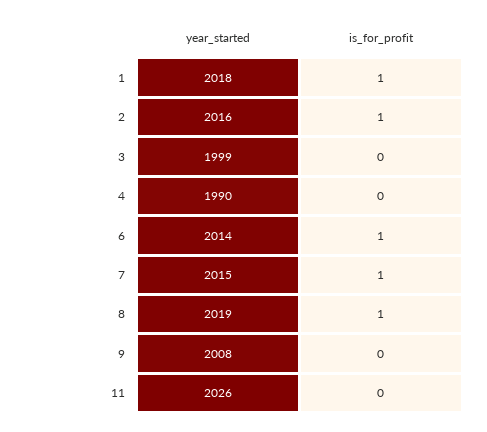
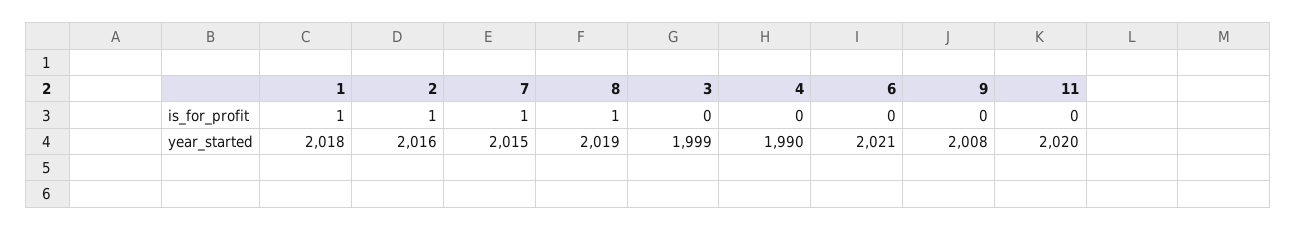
year_started, 6: 2014 -> 2021
is_for_profit, 6: 1 -> 0
year_started, 11: 2026 -> 2020

